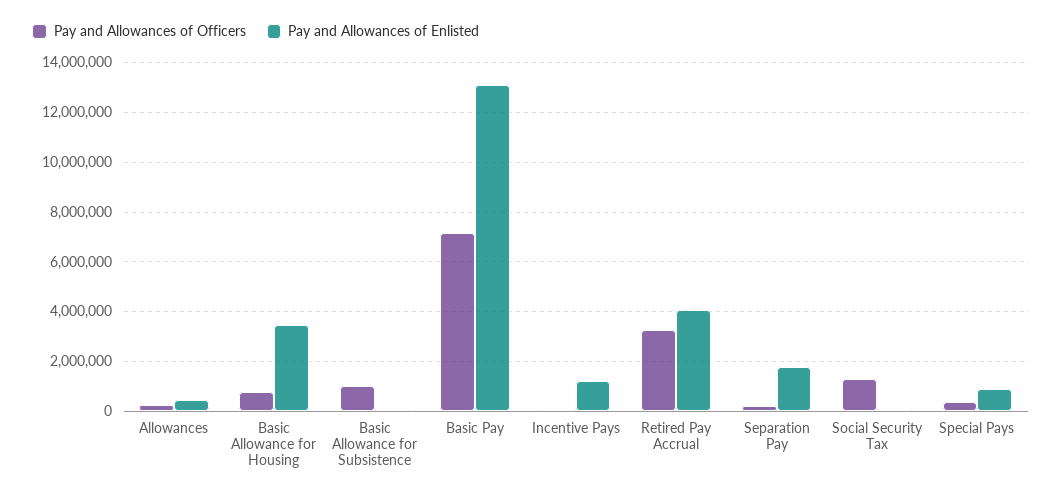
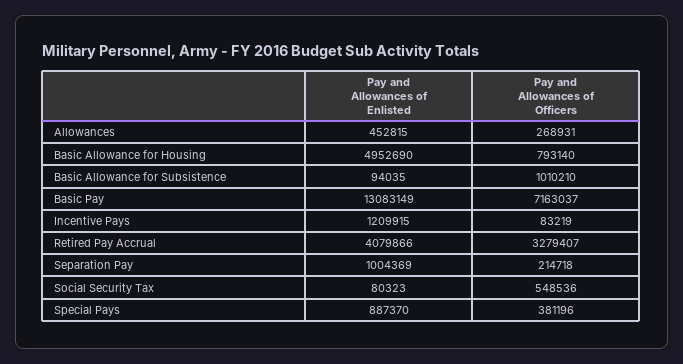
Pay and Allowances of Enlisted, Basic Allowance for Housing: 3500000 -> 4952690
Pay and Allowances of Enlisted, Separation Pay: 1750000 -> 1004369
Pay and Allowances of Officers, Social Security Tax: 1250000 -> 548536

